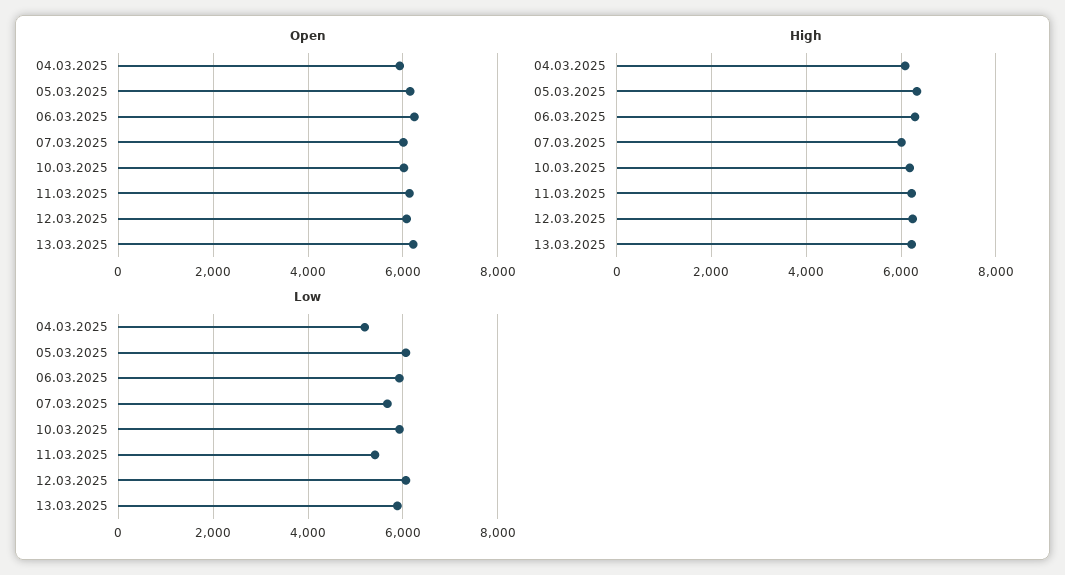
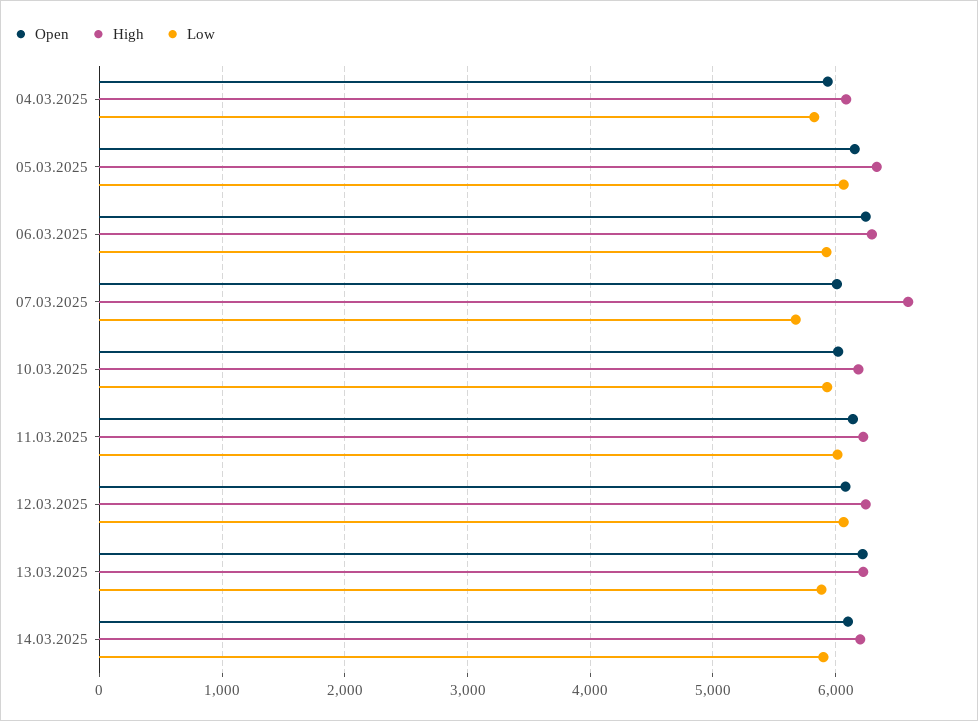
High, 07.03.2025: 6000 -> 6600
Low, 04.03.2025: 5200 -> 5800
Low, 11.03.2025: 5400 -> 6000
Open, 14.03.2025: none -> 6100
High, 14.03.2025: none -> 6200
Low, 14.03.2025: none -> 5900

